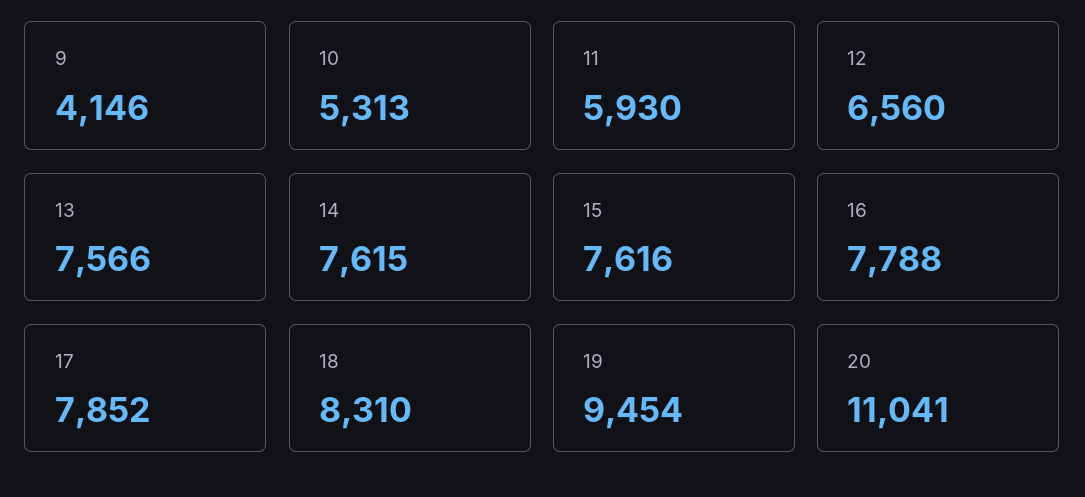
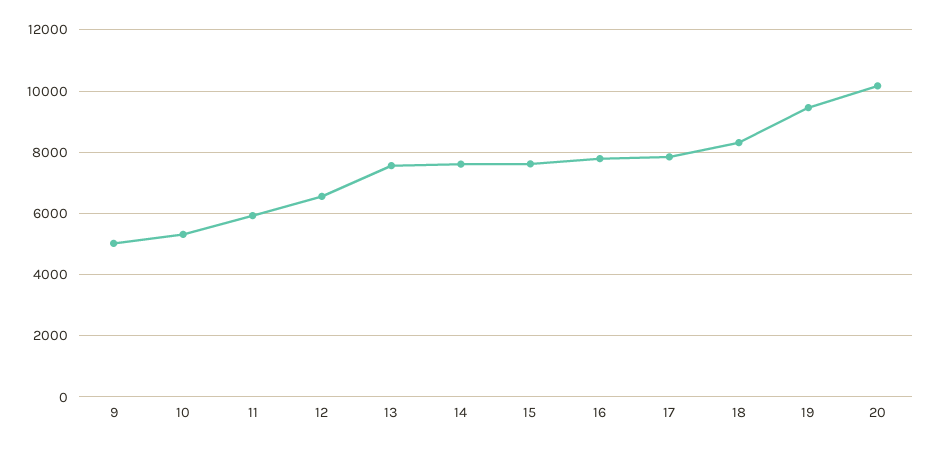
9: 4146 -> 5000
20: 11041 -> 10200

